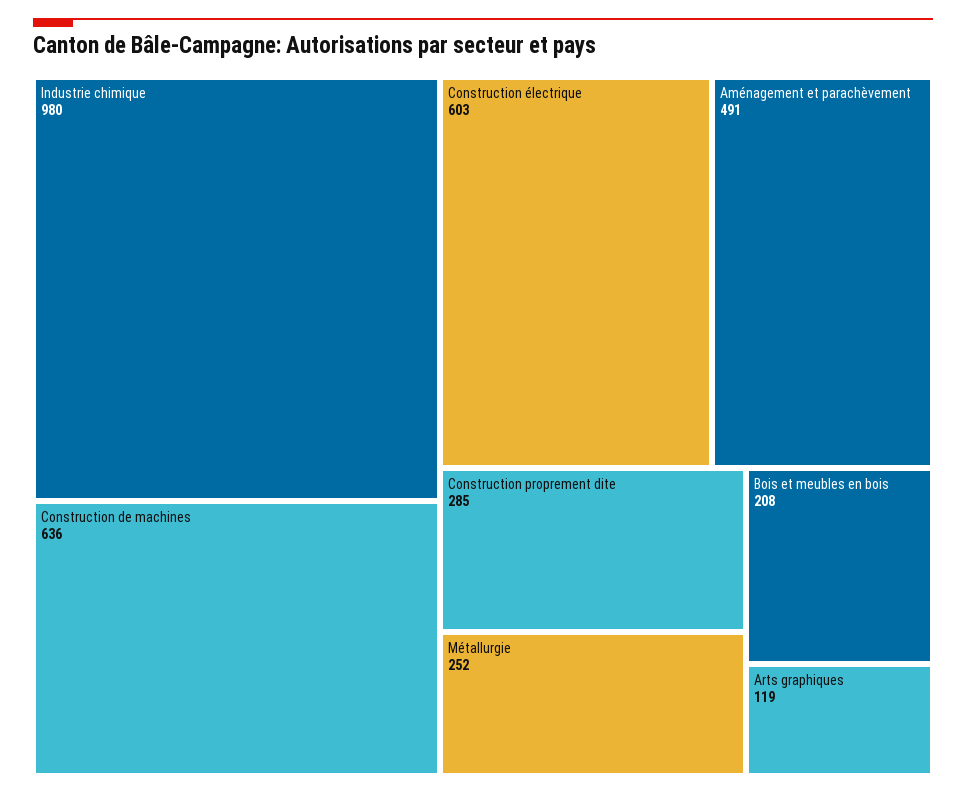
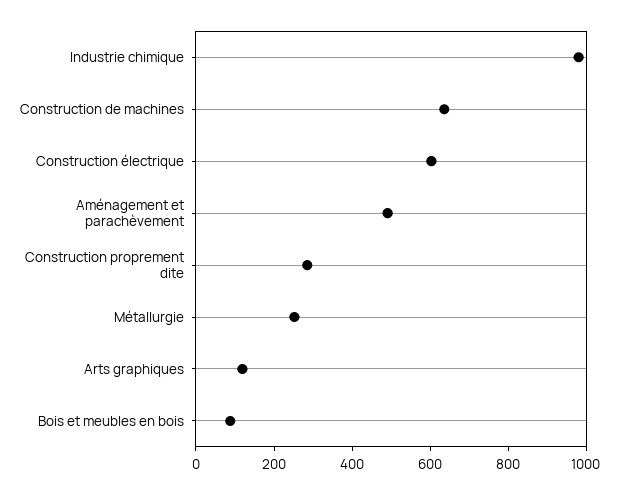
Bois et meubles en bois: 208 -> 100

